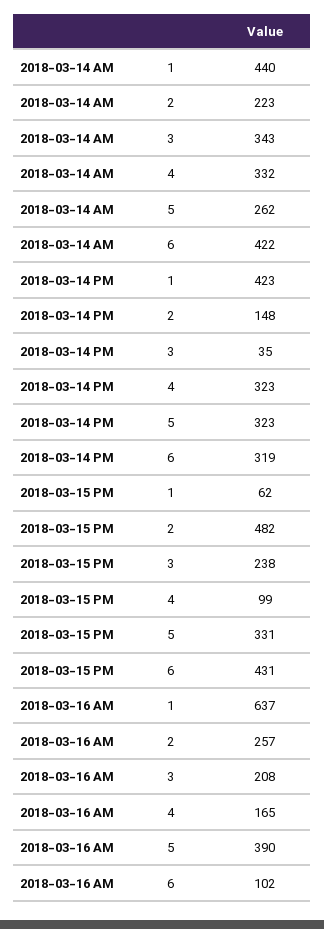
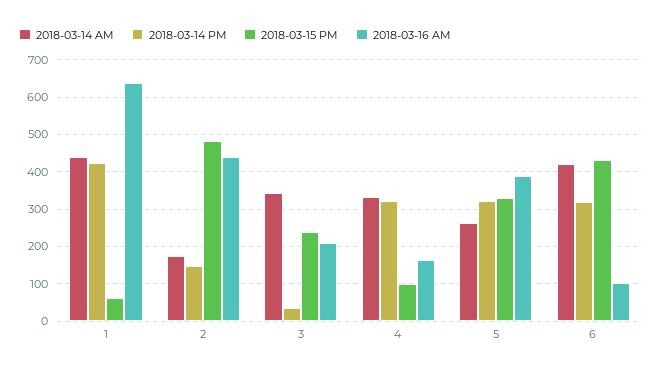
2018-03-14 AM, 2: 223 -> 180
2018-03-16 AM, 2: 257 -> 440

